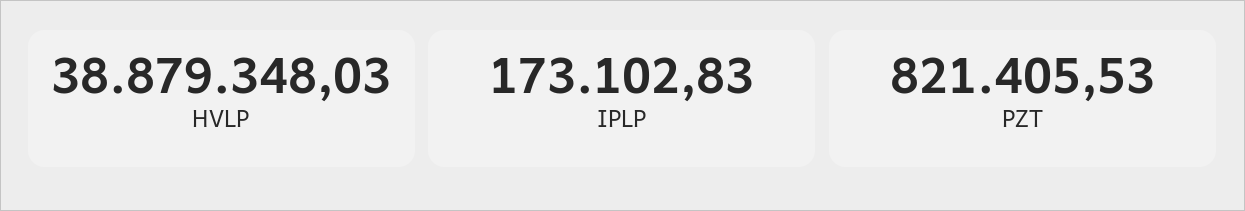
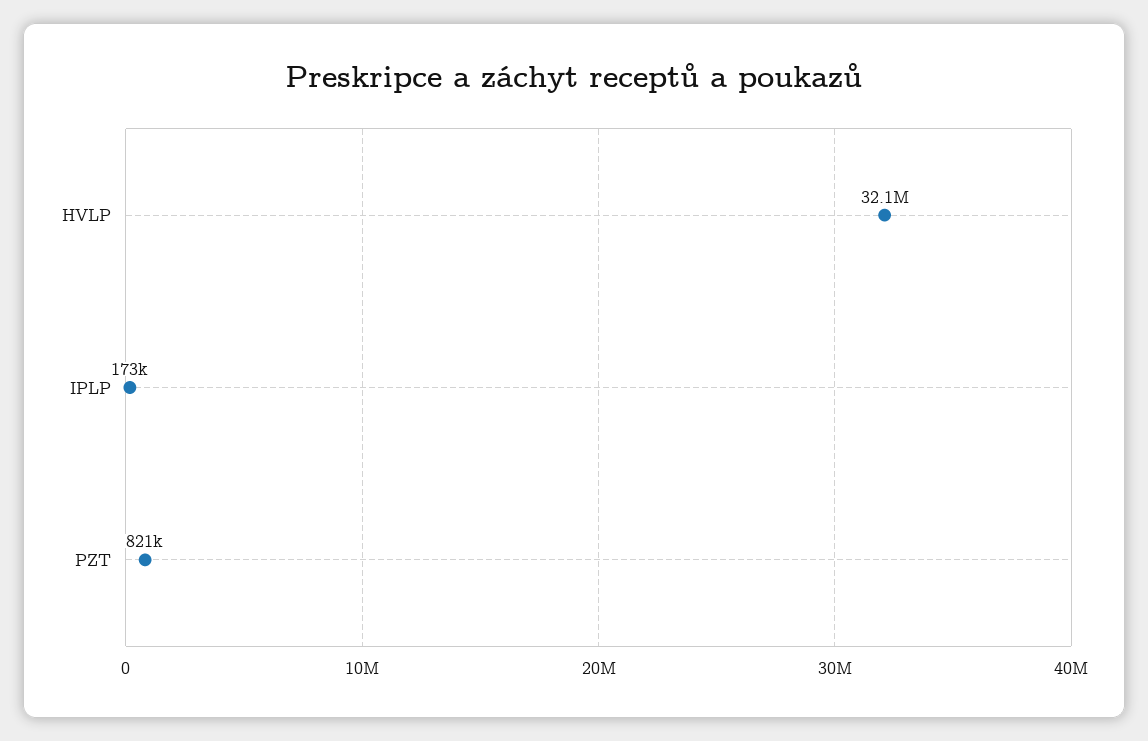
HVLP: 38879348.03 -> 32100000

